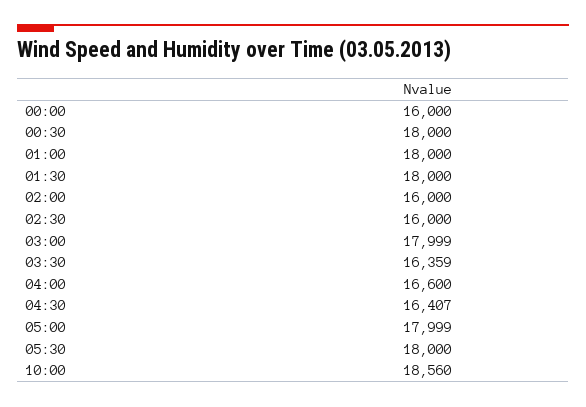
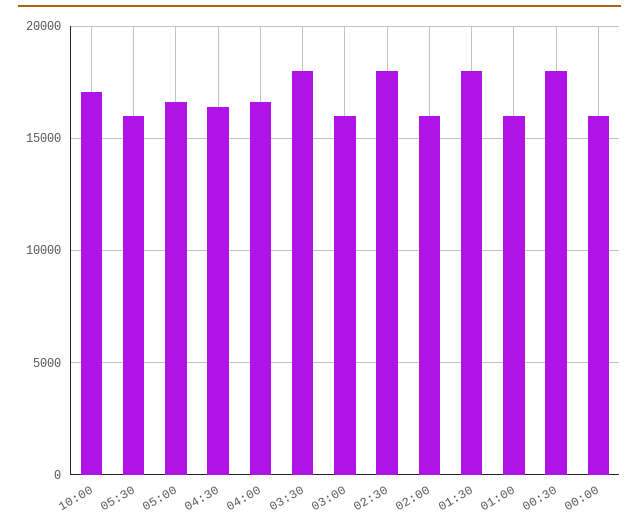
01:00: 18000 -> 16000
02:30: 16000 -> 18000
03:00: 17999 -> 16000
03:30: 16359 -> 18000
05:00: 17999 -> 16500
05:30: 18000 -> 16000
10:00: 18560 -> 17000

